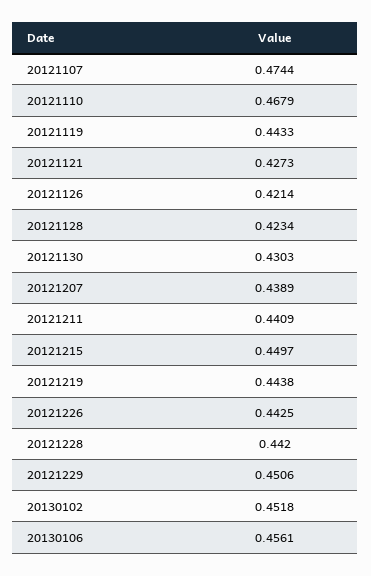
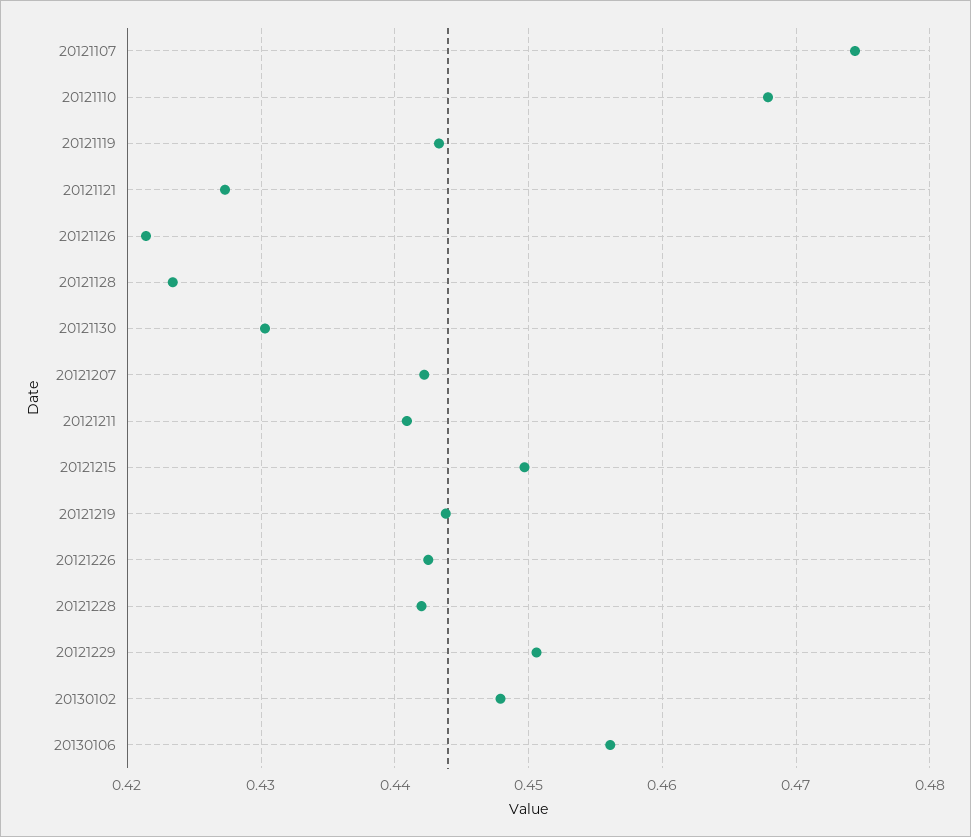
20121207: 0.4389 -> 0.442
20130102: 0.4518 -> 0.448

